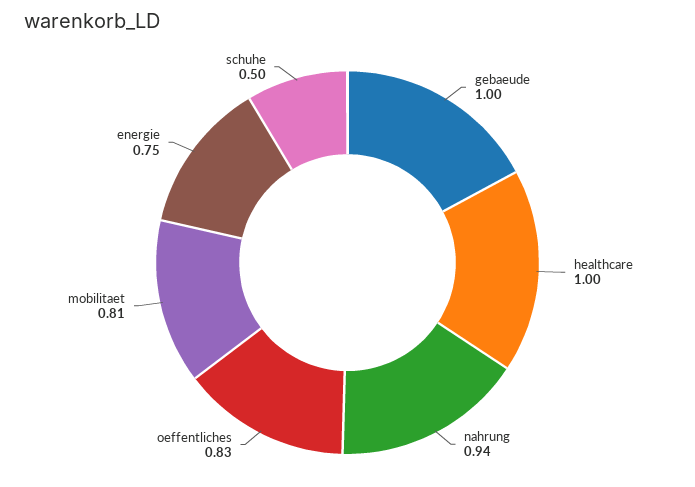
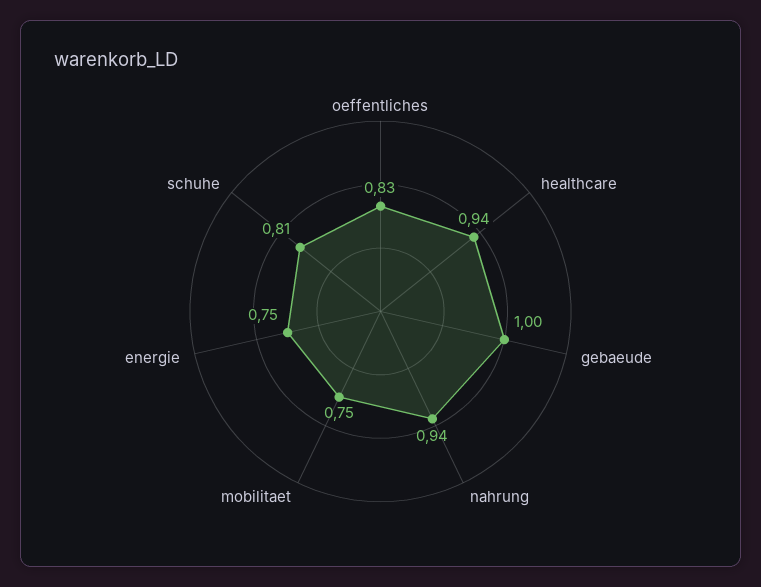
healthcare: 1 -> 0.94
mobilitaet: 0.81 -> 0.75
schuhe: 0.5 -> 0.81

